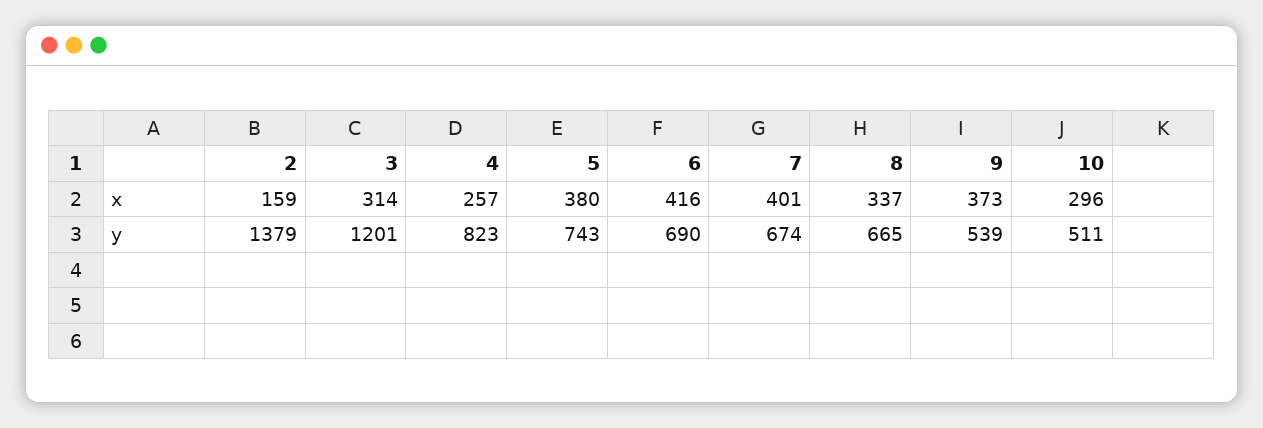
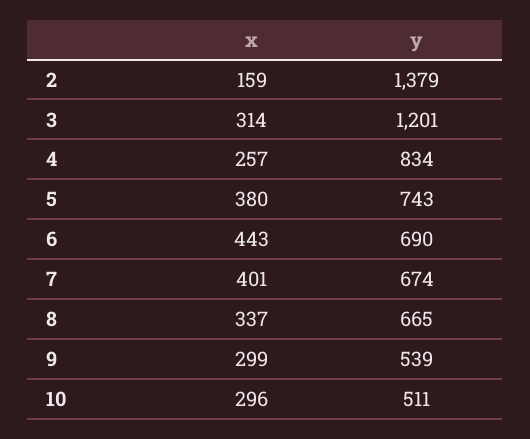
6, x: 416 -> 443
9, x: 373 -> 299
4, y: 823 -> 834

